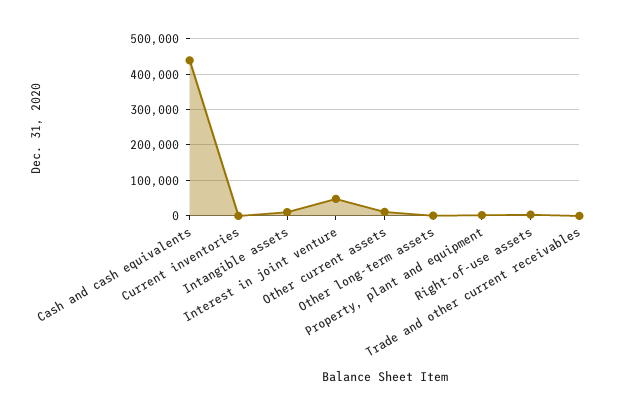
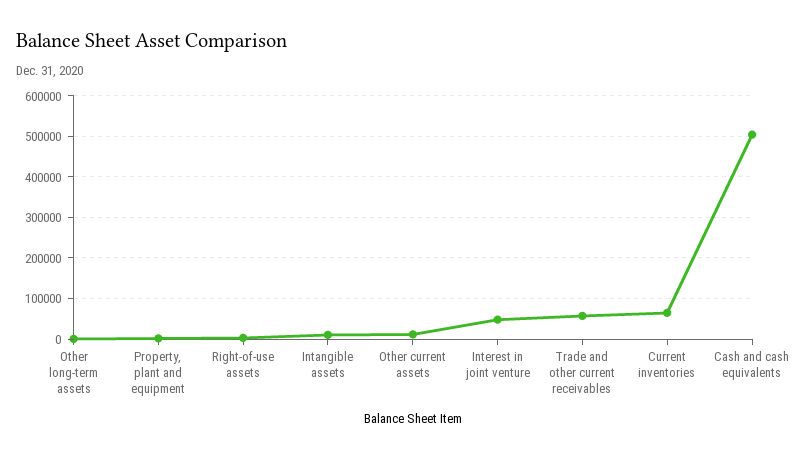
Cash and cash equivalents: 440000 -> 500000
Current inventories: 0 -> 60000
Trade and other current receivables: 0 -> 60000

